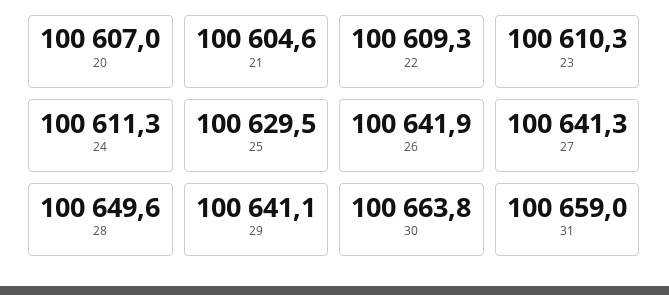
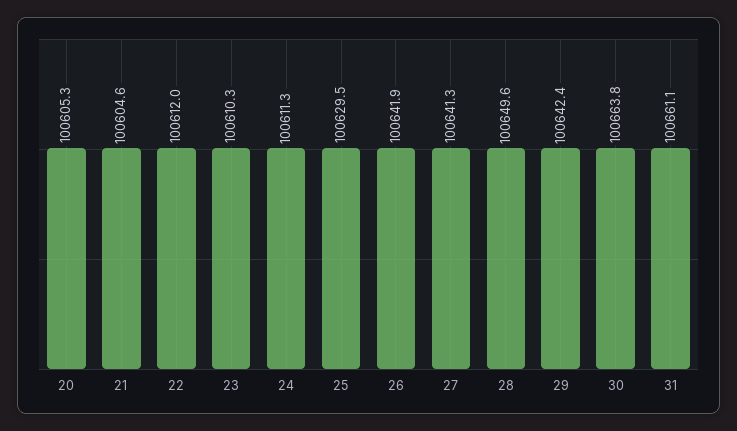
20: 100607 -> 100605.3
22: 100609.3 -> 100612
29: 100641.1 -> 100642.4
31: 100659 -> 100661.1

